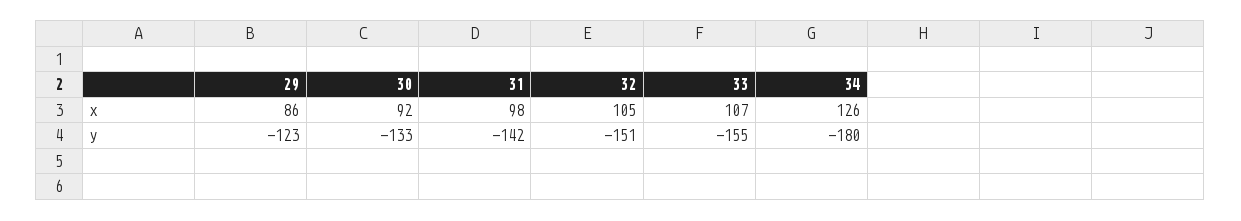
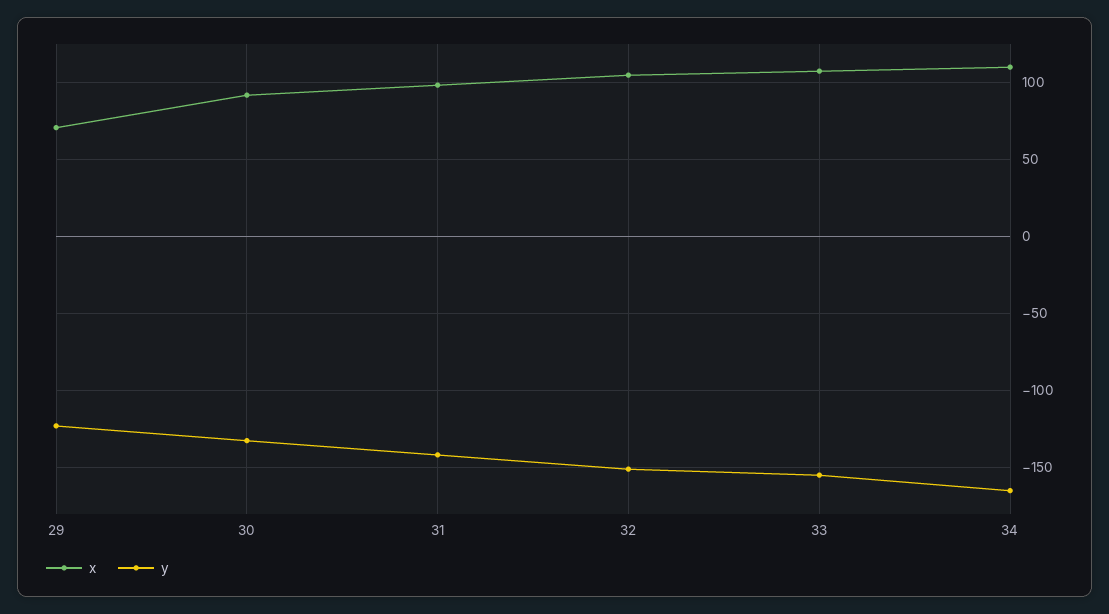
x, 29: 86 -> 70
x, 34: 126 -> 110
y, 34: -180 -> -165

